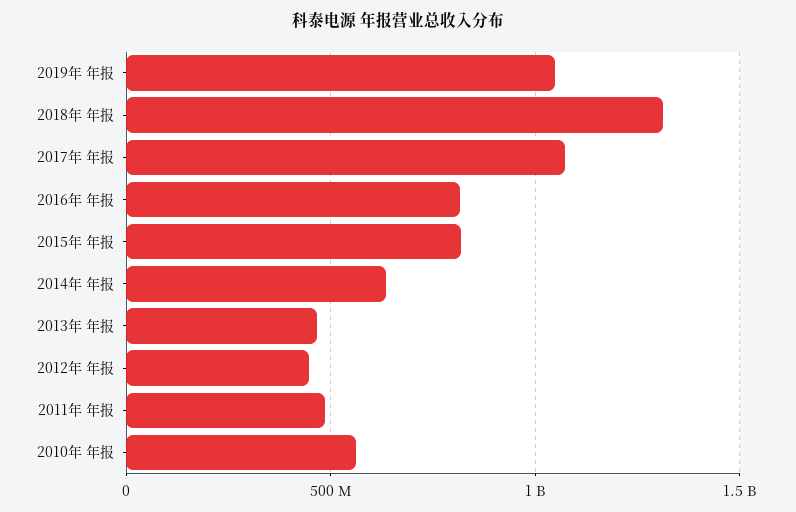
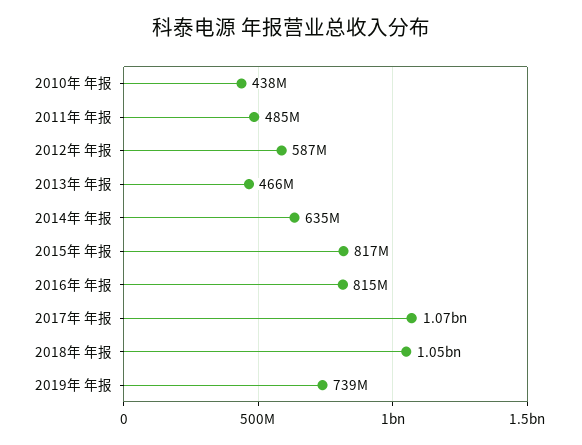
2019年 年报: 1050000000 -> 739000000
2018年 年报: 1300000000 -> 1050000000
2012年 年报: 450000000 -> 587000000
2010年 年报: 550000000 -> 438000000

